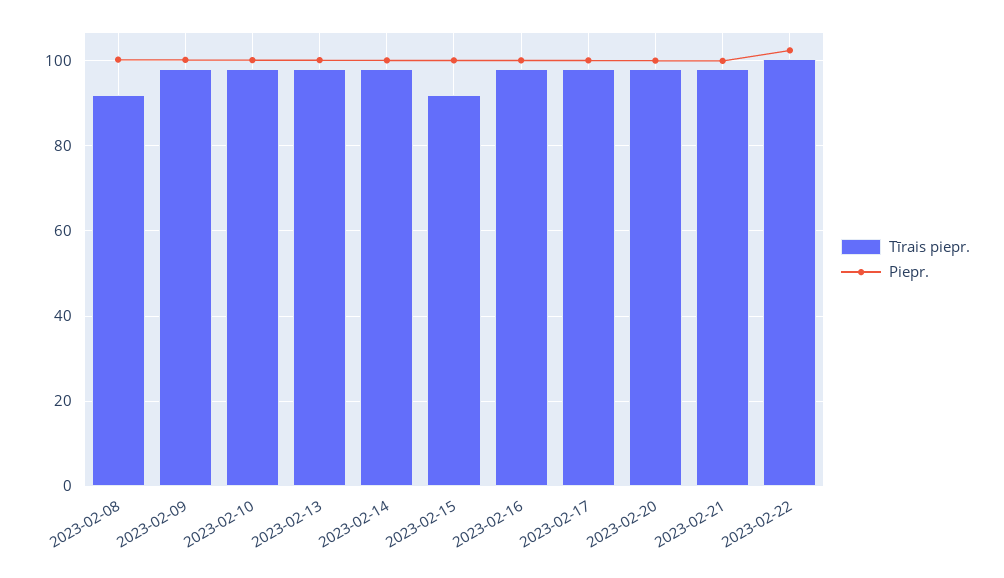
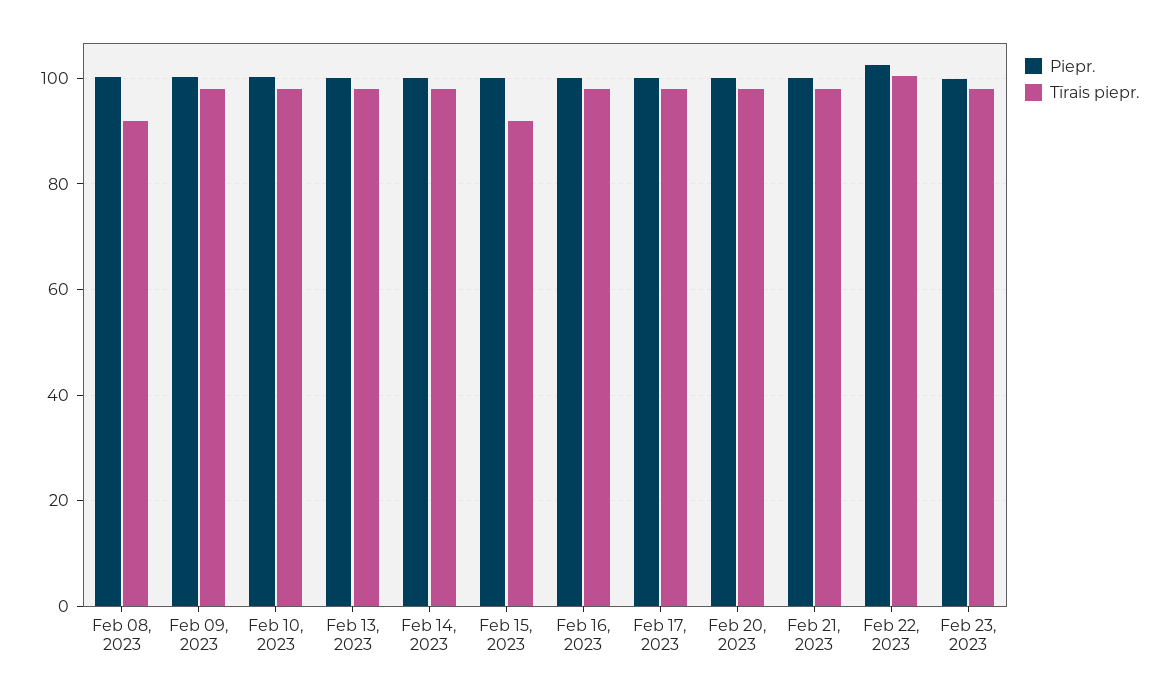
Piepr., Feb 23, 2023: none -> 100
Tīrais piepr., Feb 23, 2023: none -> 98

